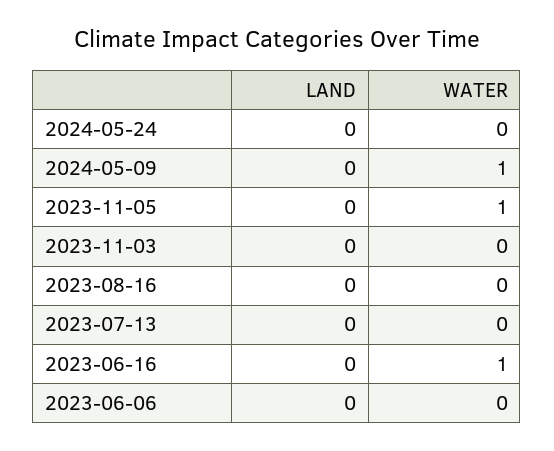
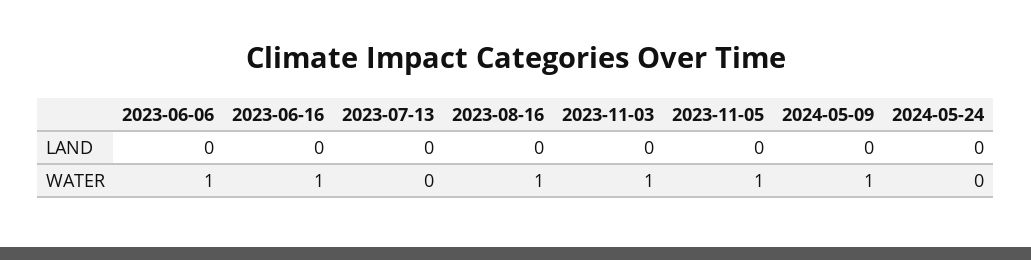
WATER, 2023-11-03: 0 -> 1
WATER, 2023-08-16: 0 -> 1
WATER, 2023-06-06: 0 -> 1

